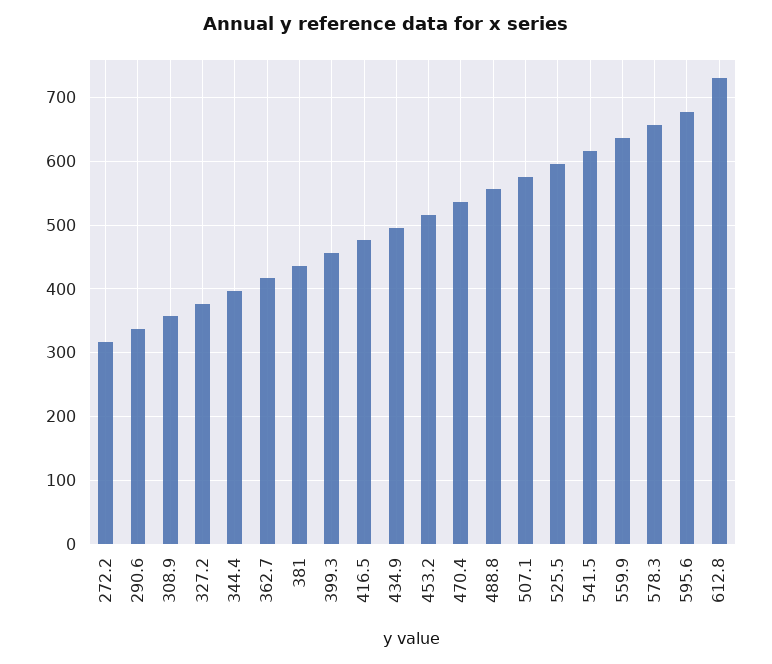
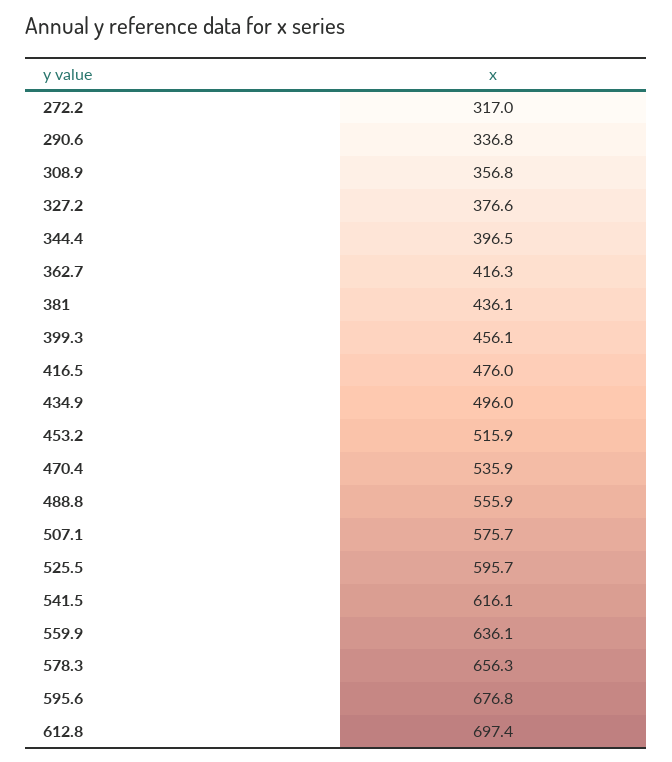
612.8: 730 -> 697.4

